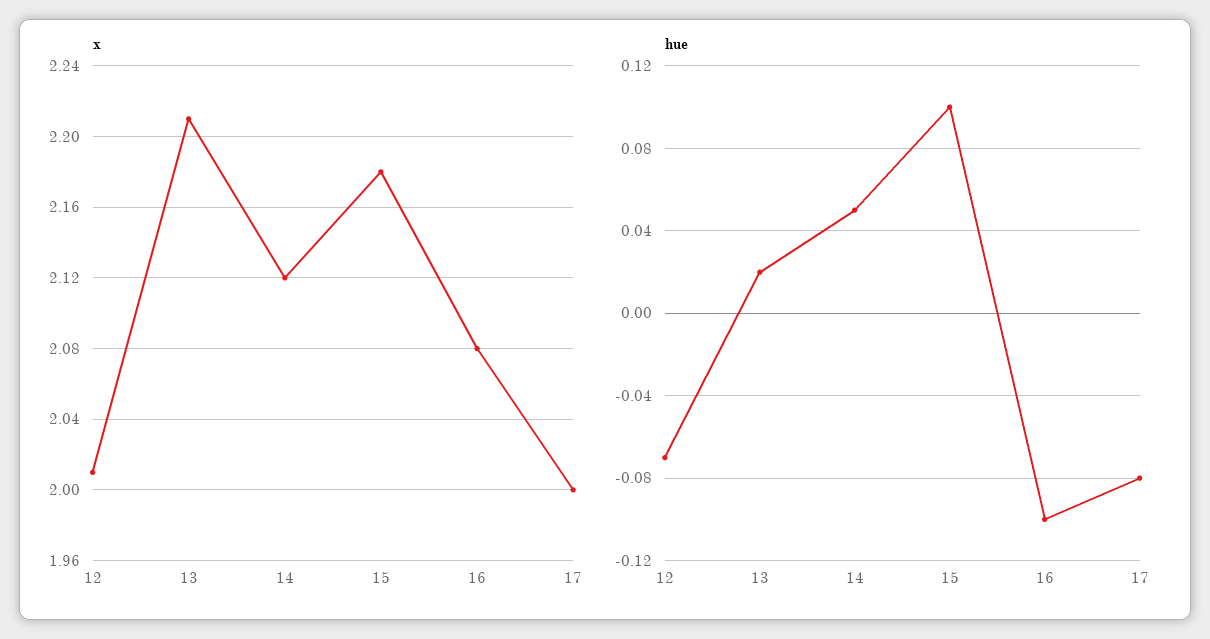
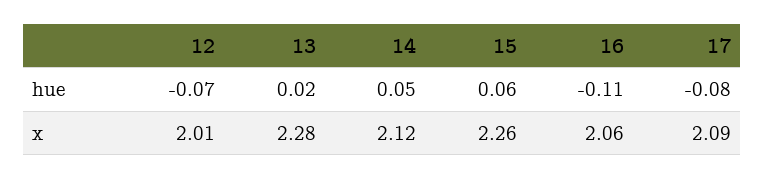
x, 13: 2.21 -> 2.28
x, 15: 2.18 -> 2.26
x, 16: 2.08 -> 2.06
x, 17: 2 -> 2.09
hue, 15: 0.1 -> 0.06
hue, 16: -0.1 -> -0.11

